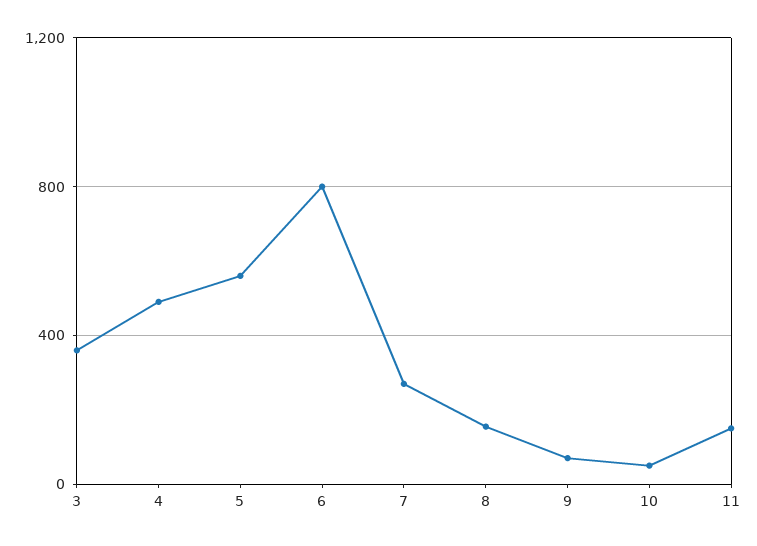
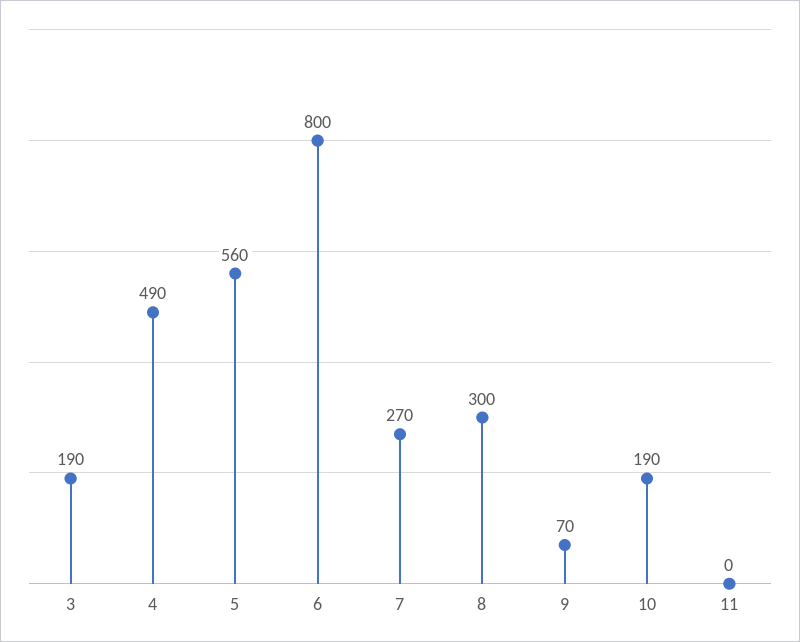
3: 350 -> 190
8: 150 -> 300
10: 50 -> 190
11: 150 -> 0

